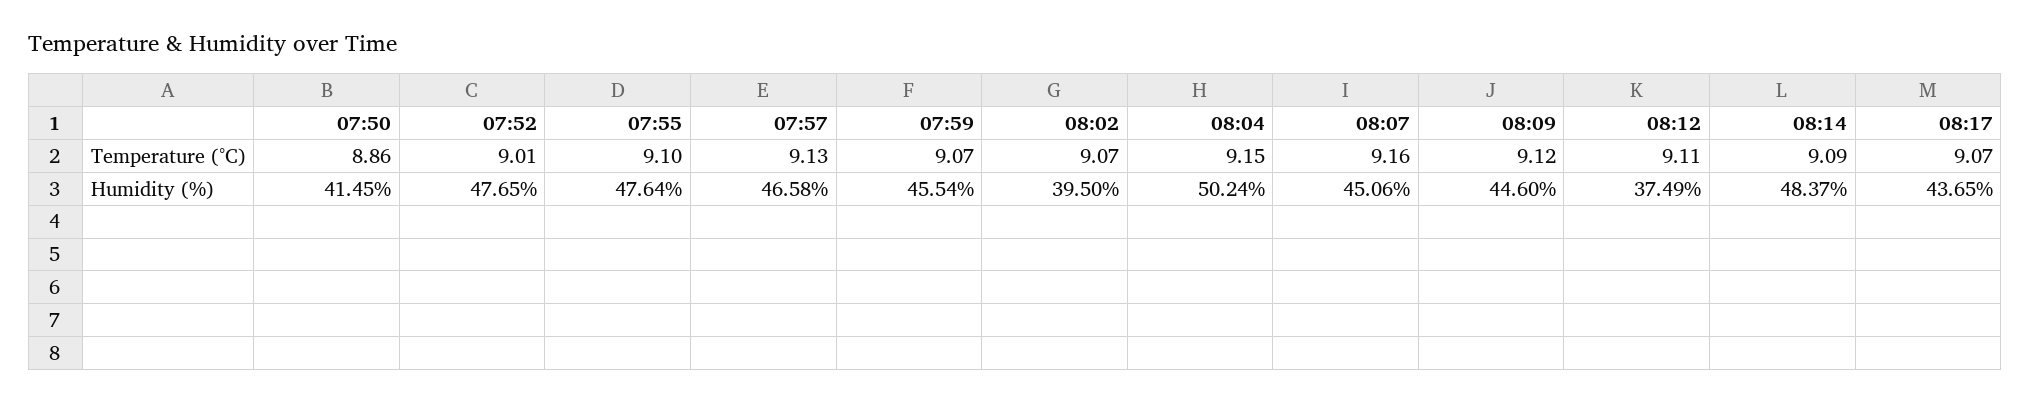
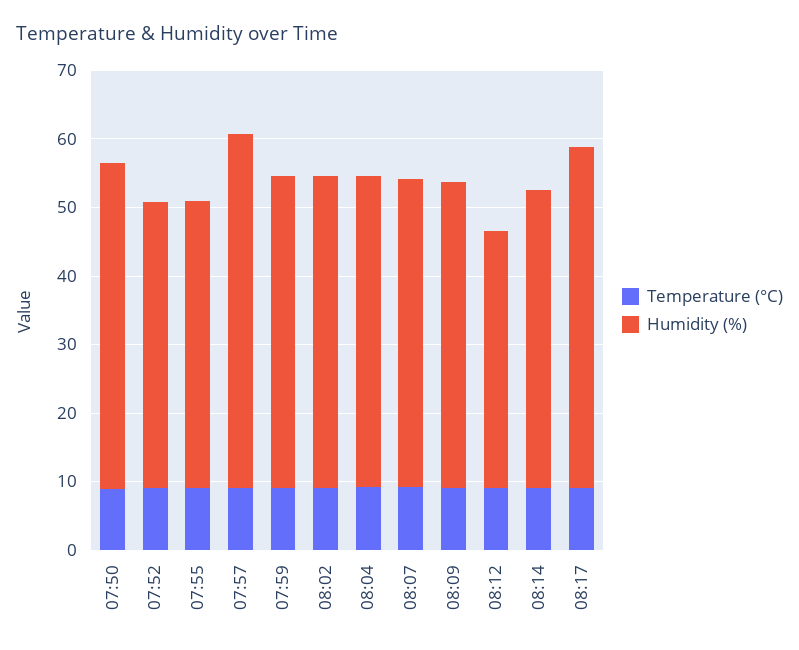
Humidity (%), 07:50: 41.45 -> 48
Humidity (%), 07:52: 47.65 -> 42
Humidity (%), 07:55: 47.64 -> 42
Humidity (%), 07:57: 46.58 -> 52
Humidity (%), 08:02: 39.5 -> 46
Humidity (%), 08:04: 50.24 -> 46
Humidity (%), 08:14: 48.37 -> 44
Humidity (%), 08:17: 43.65 -> 50

